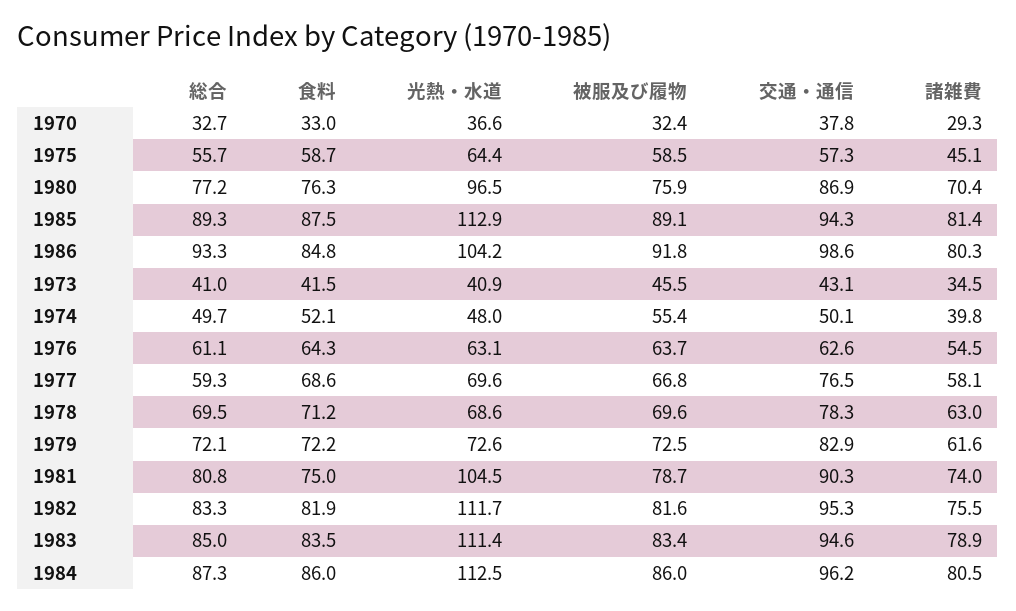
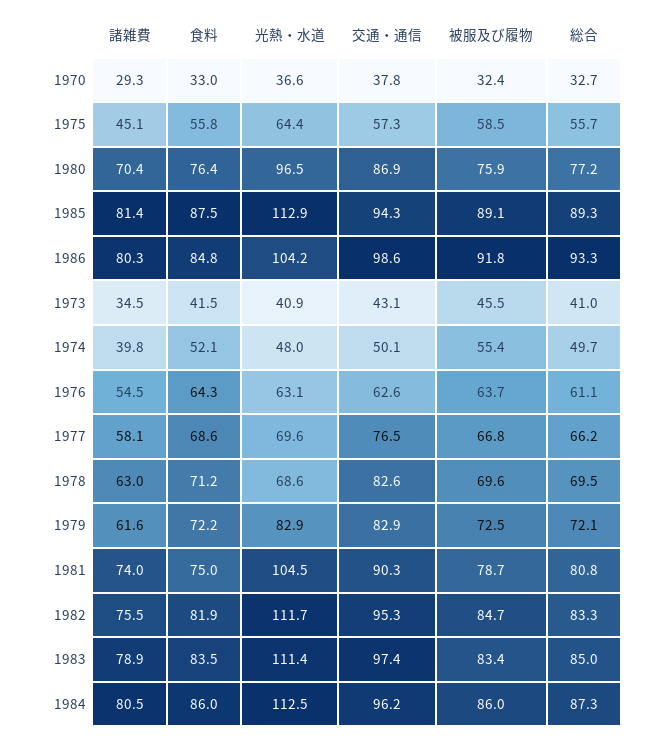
食料, 1975: 58.7 -> 55.8
食料, 1980: 76.3 -> 76.4
総合, 1977: 59.3 -> 66.2
交通・通信, 1978: 78.3 -> 82.6
光熱・水道, 1979: 72.6 -> 82.9
被服及び履物, 1982: 81.6 -> 84.7
交通・通信, 1983: 94.6 -> 97.4

